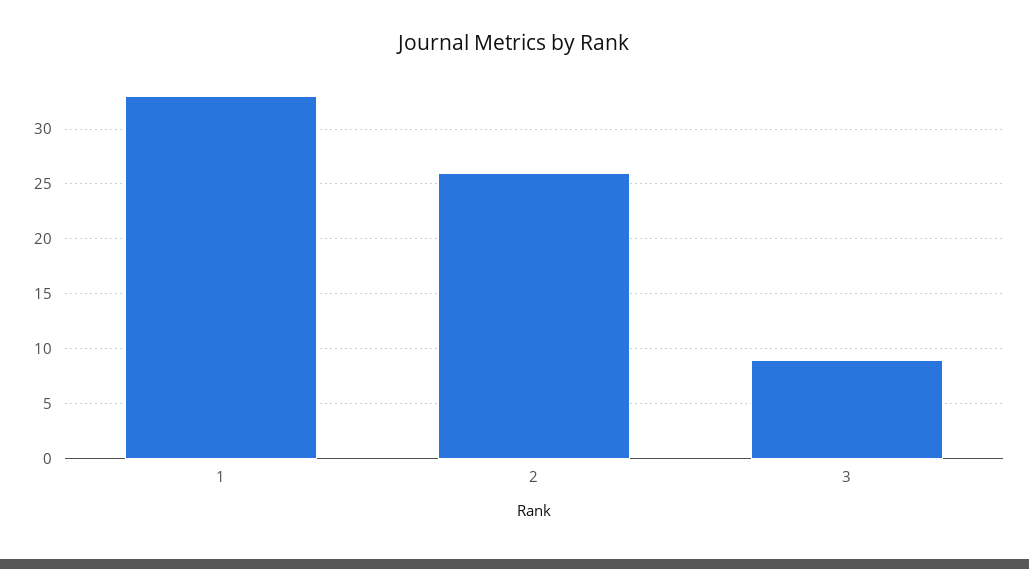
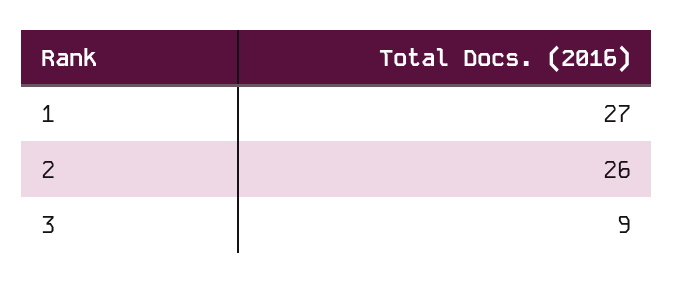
1: 33 -> 27

